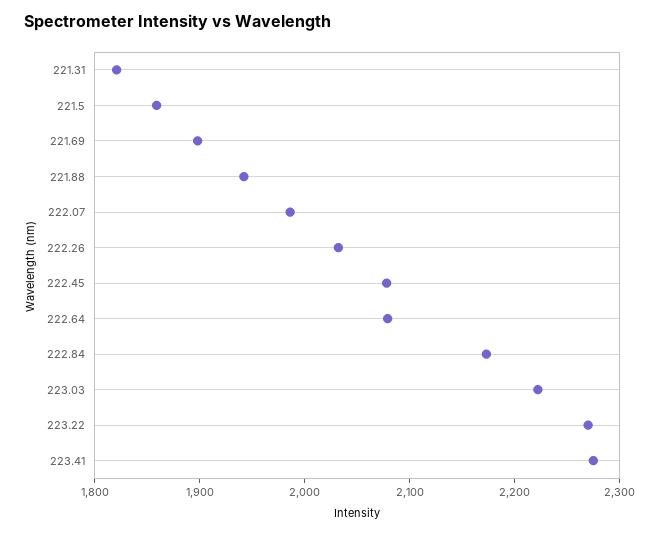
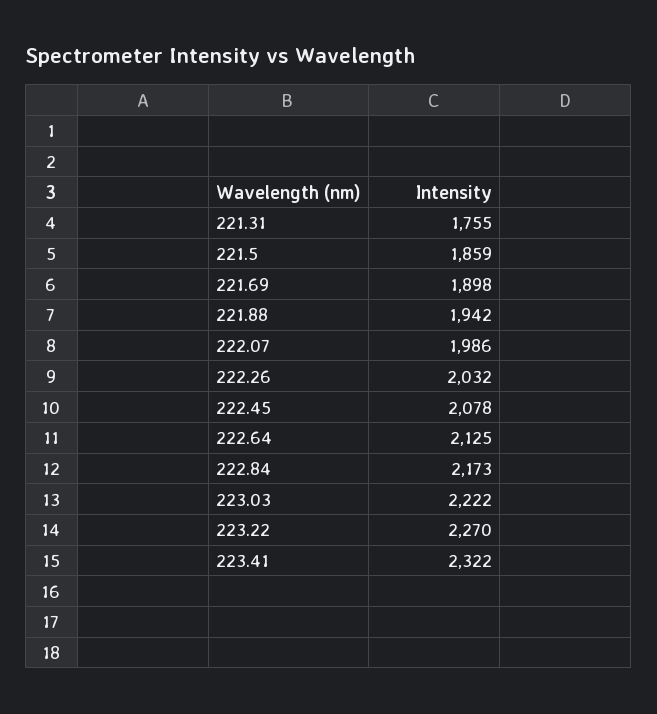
221.31: 1820 -> 1755
222.64: 2080 -> 2125
223.41: 2280 -> 2322

